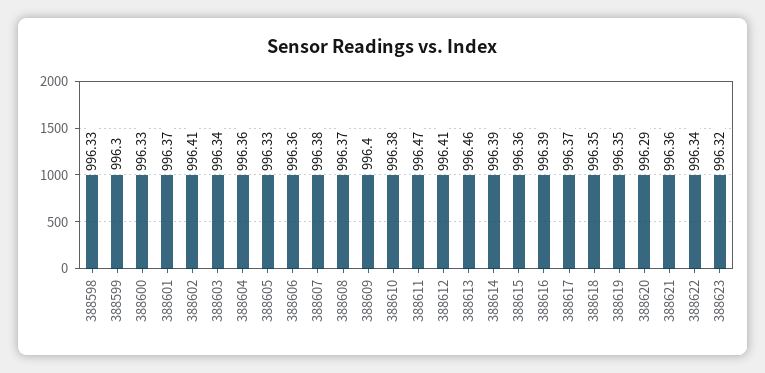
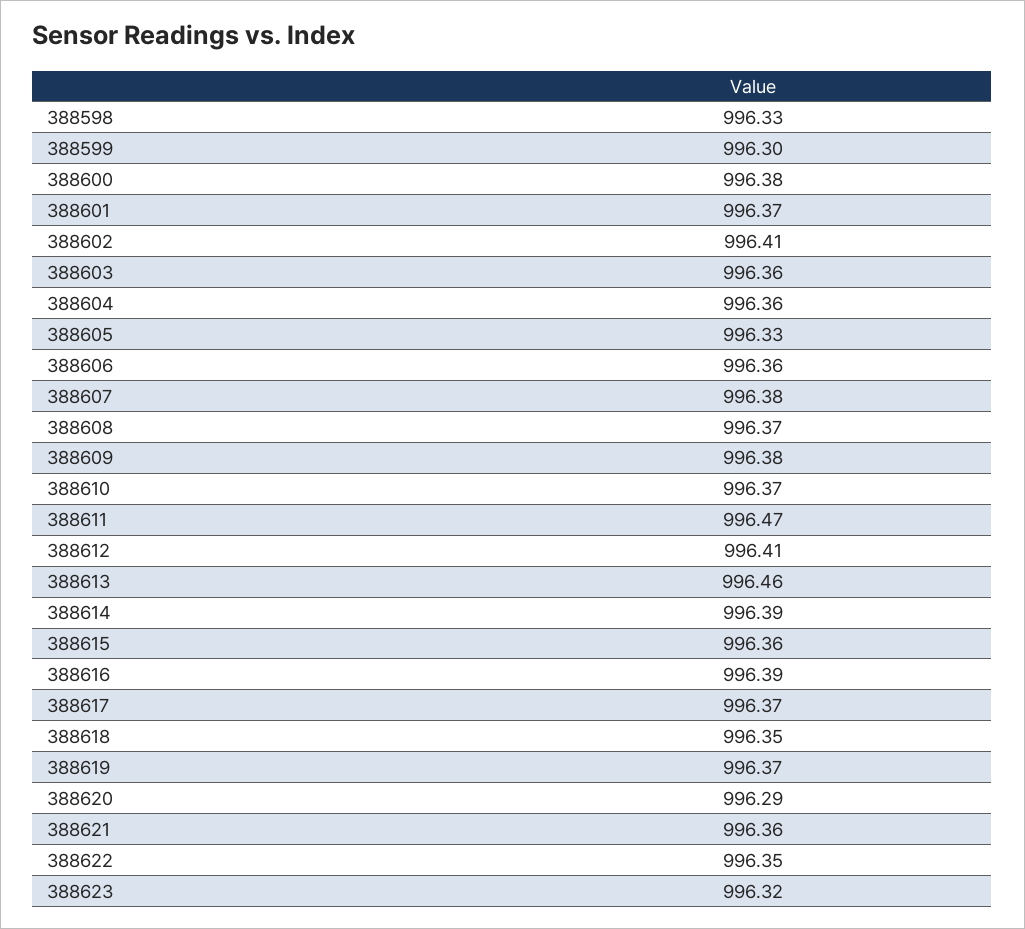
388600: 996.33 -> 996.38
388603: 996.34 -> 996.36
388609: 996.4 -> 996.38
388610: 996.38 -> 996.37
388619: 996.35 -> 996.37
388622: 996.34 -> 996.35

